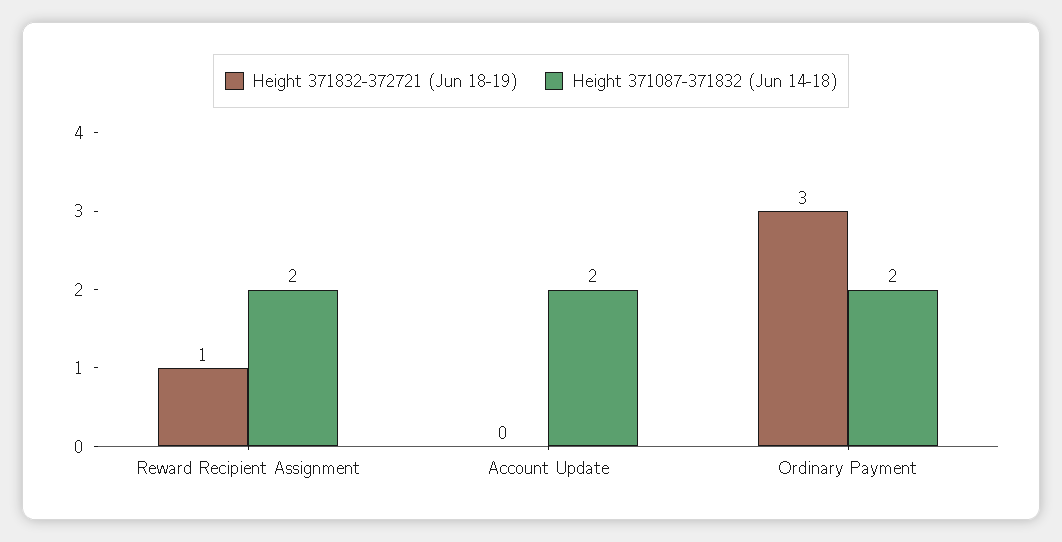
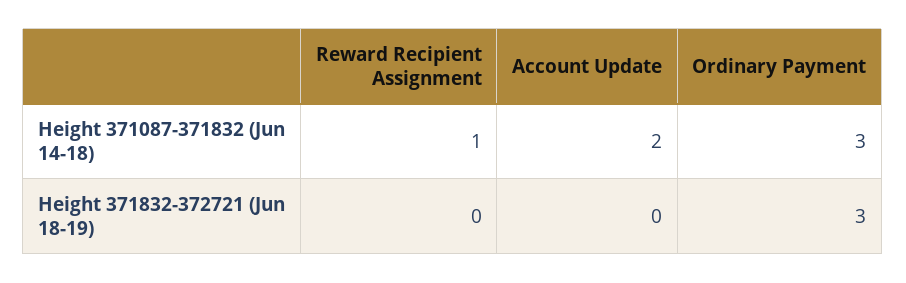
Height 371832-372721 (Jun 18-19), Reward Recipient Assignment: 1 -> 0
Height 371087-371832 (Jun 14-18), Reward Recipient Assignment: 2 -> 1
Height 371087-371832 (Jun 14-18), Ordinary Payment: 2 -> 3

